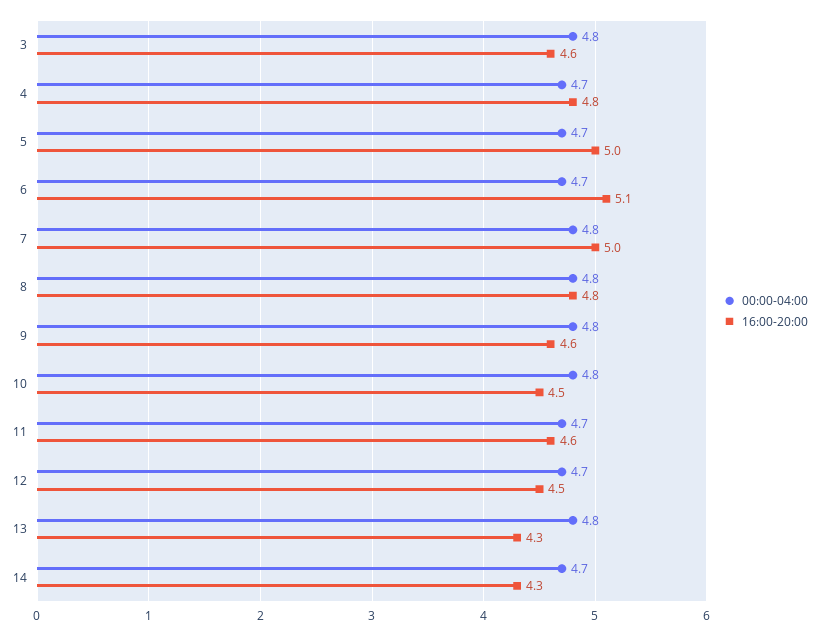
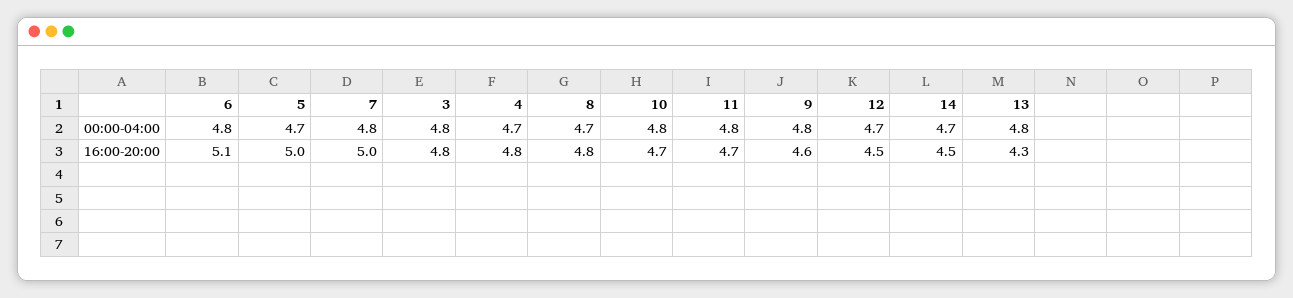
16:00-20:00, 3: 4.6 -> 4.8
00:00-04:00, 6: 4.7 -> 4.8
00:00-04:00, 8: 4.8 -> 4.7
16:00-20:00, 10: 4.5 -> 4.7
00:00-04:00, 11: 4.7 -> 4.8
16:00-20:00, 11: 4.6 -> 4.7
16:00-20:00, 14: 4.3 -> 4.5

